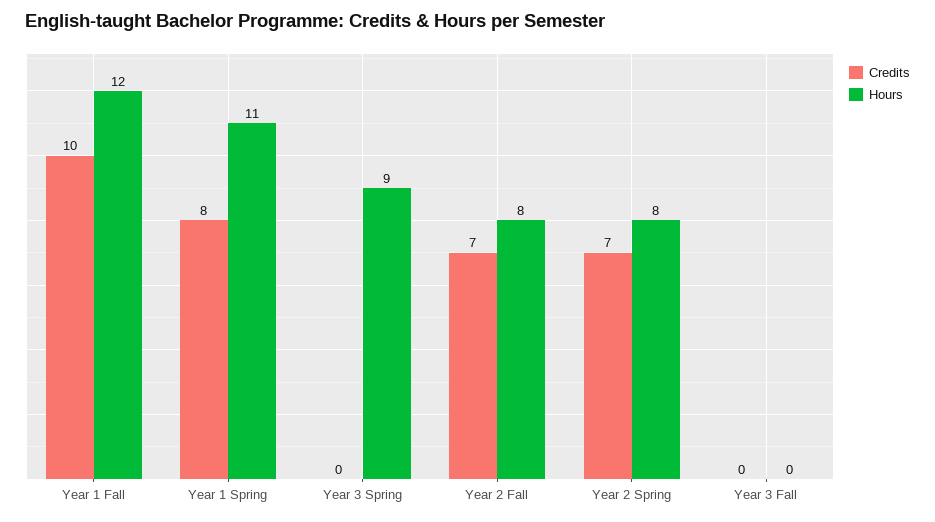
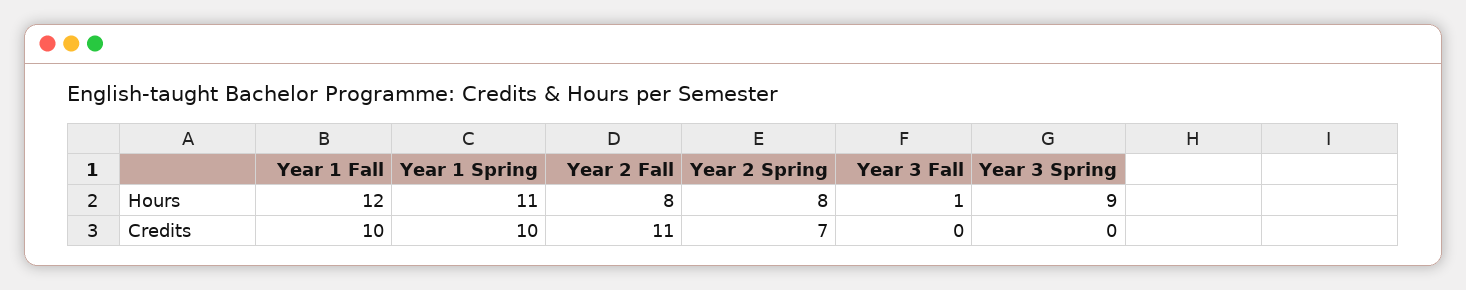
Credits, Year 1 Spring: 8 -> 10
Credits, Year 2 Fall: 7 -> 11
Hours, Year 3 Fall: 0 -> 1

